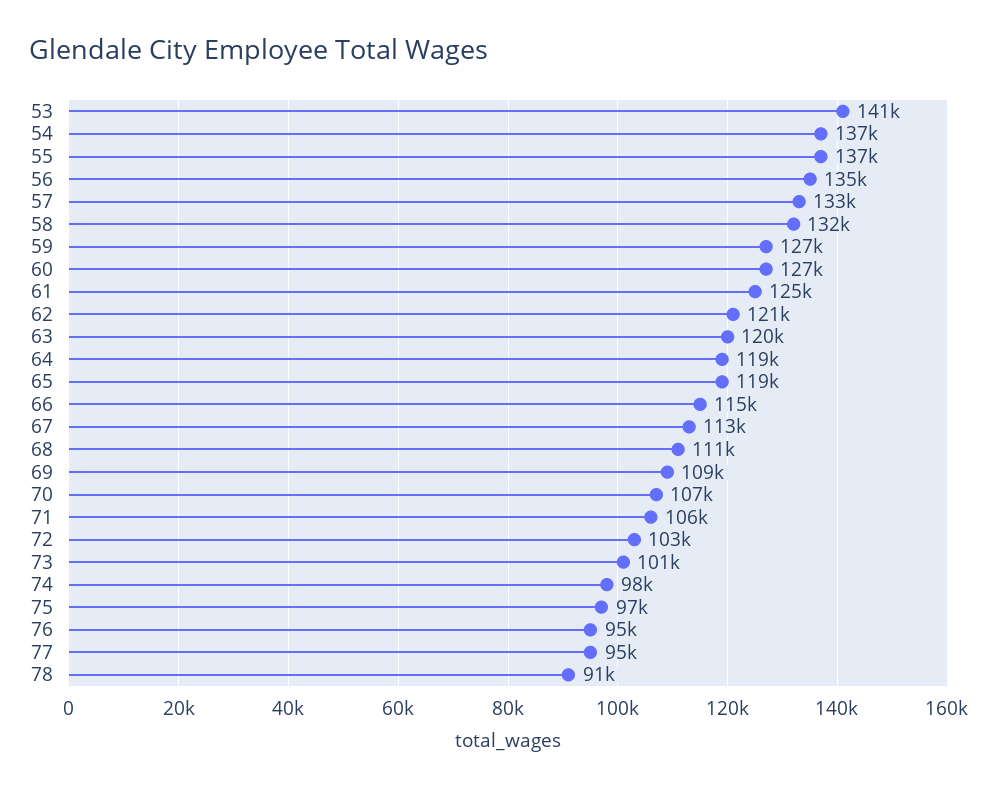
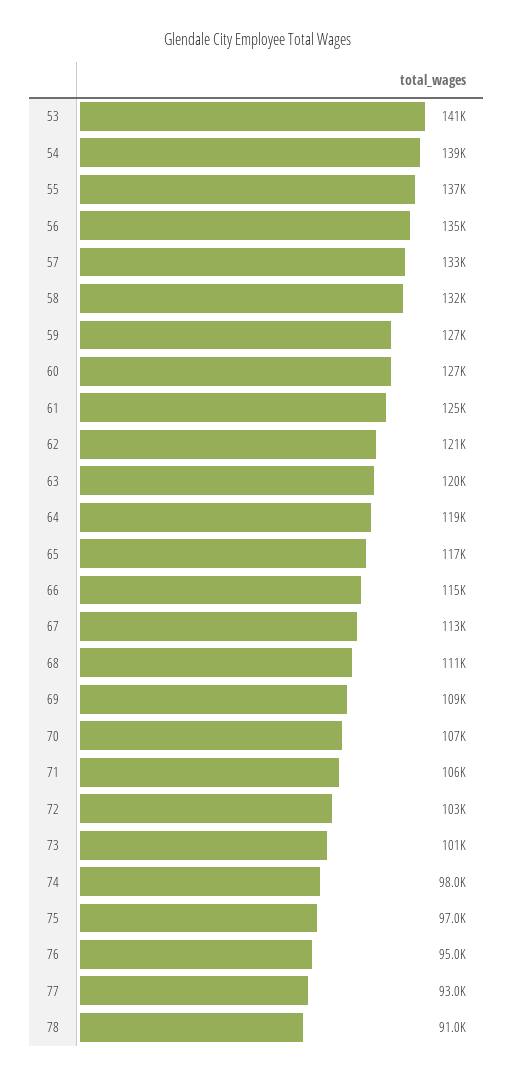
54: 137000 -> 139000
65: 119000 -> 117000
77: 95000 -> 93000

